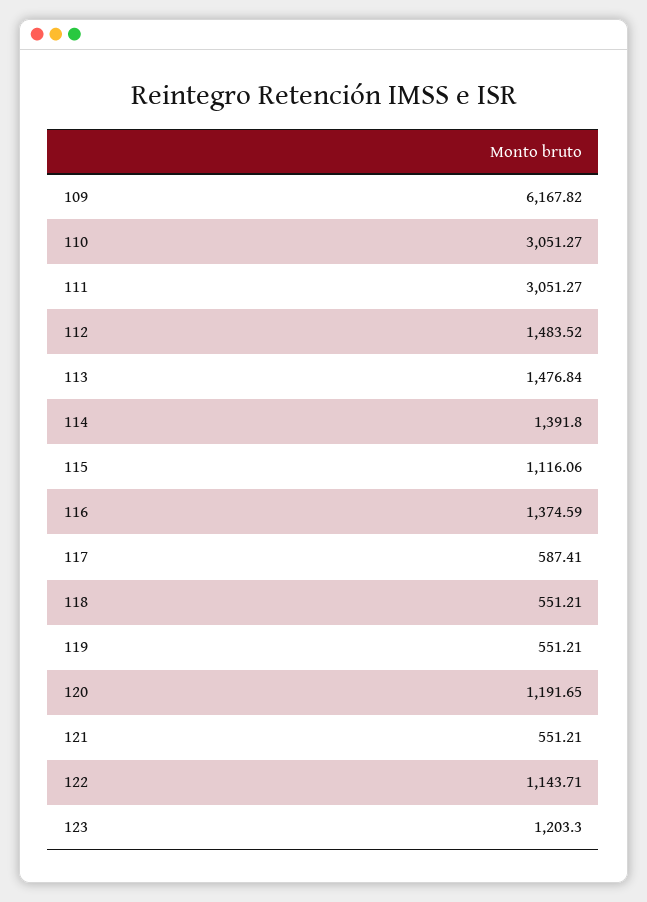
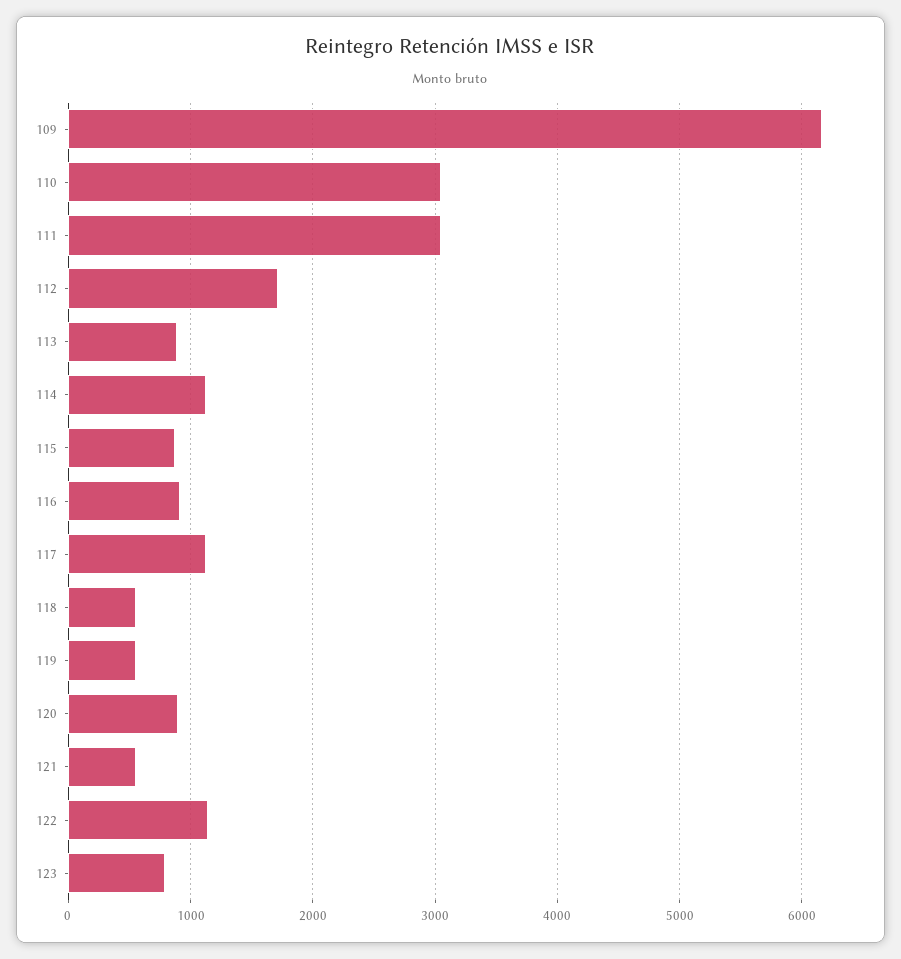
112: 1483.52 -> 1700
113: 1476.84 -> 900
114: 1391.8 -> 1100
115: 1116.06 -> 900
116: 1374.59 -> 900
117: 587.41 -> 1100
120: 1191.65 -> 900
123: 1203.3 -> 800

